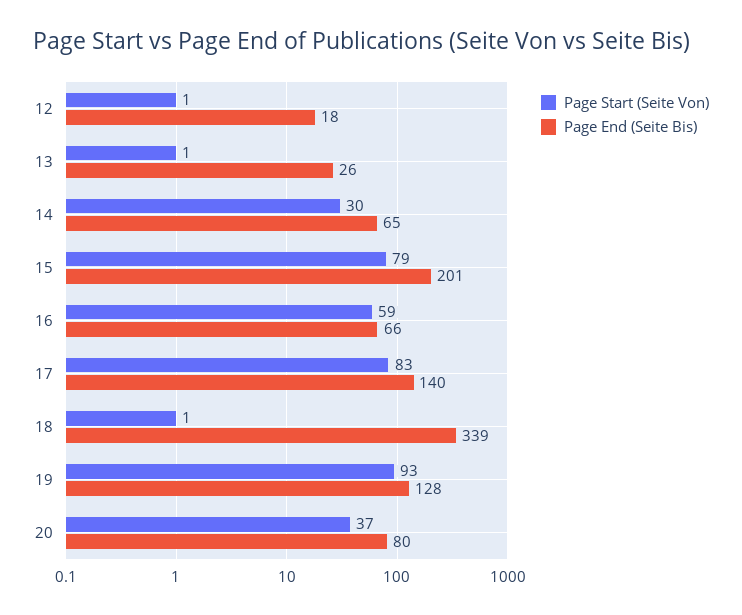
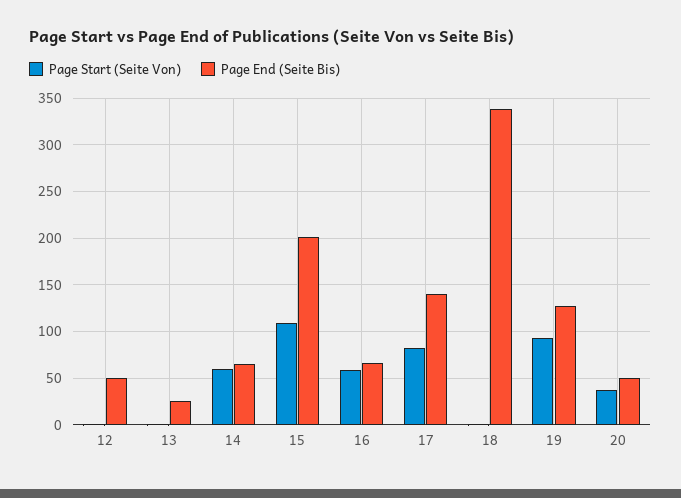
Page End (Seite Bis), 12: 18 -> 50
Page Start (Seite Von), 14: 30 -> 60
Page Start (Seite Von), 15: 79 -> 110
Page End (Seite Bis), 20: 80 -> 50

